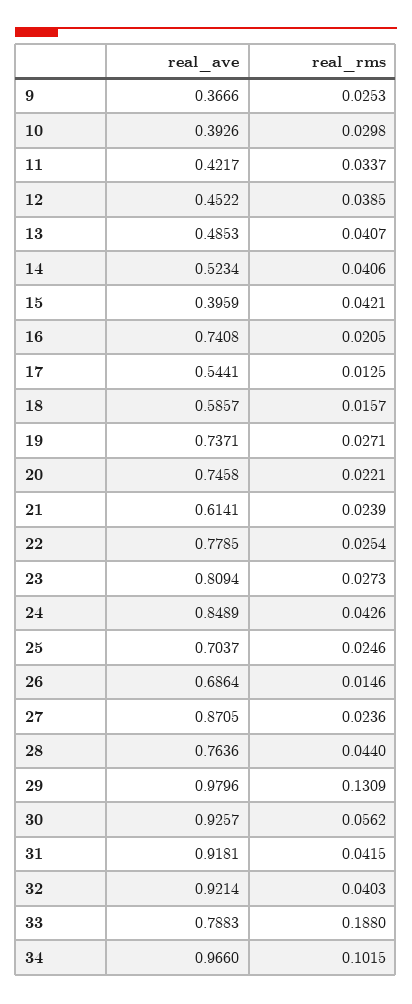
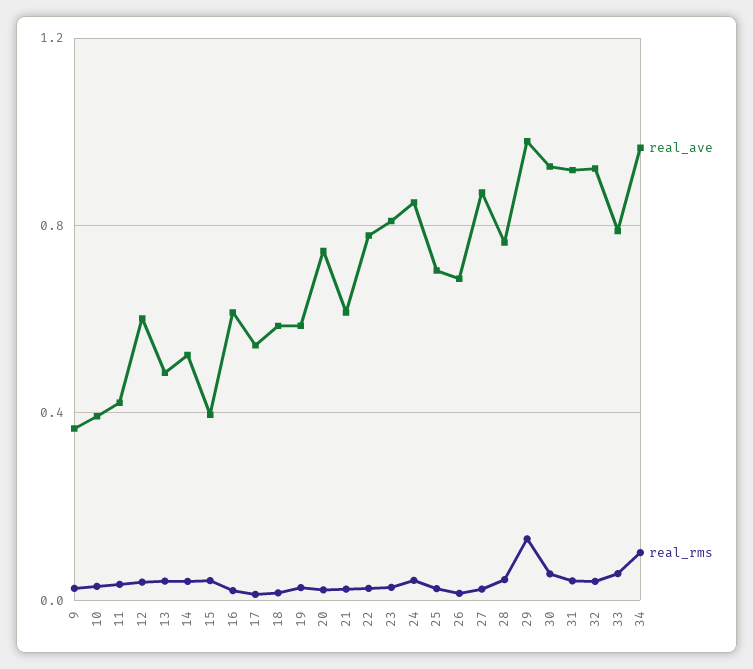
real_ave, 12: 0.4522 -> 0.6
real_ave, 16: 0.7408 -> 0.6
real_ave, 19: 0.7371 -> 0.6
real_rms, 33: 0.188 -> 0.05

